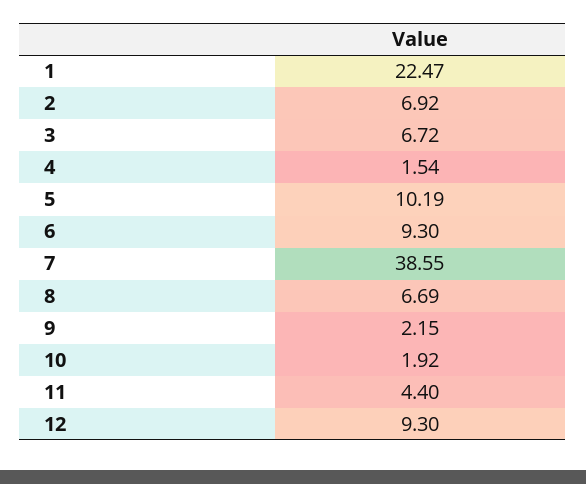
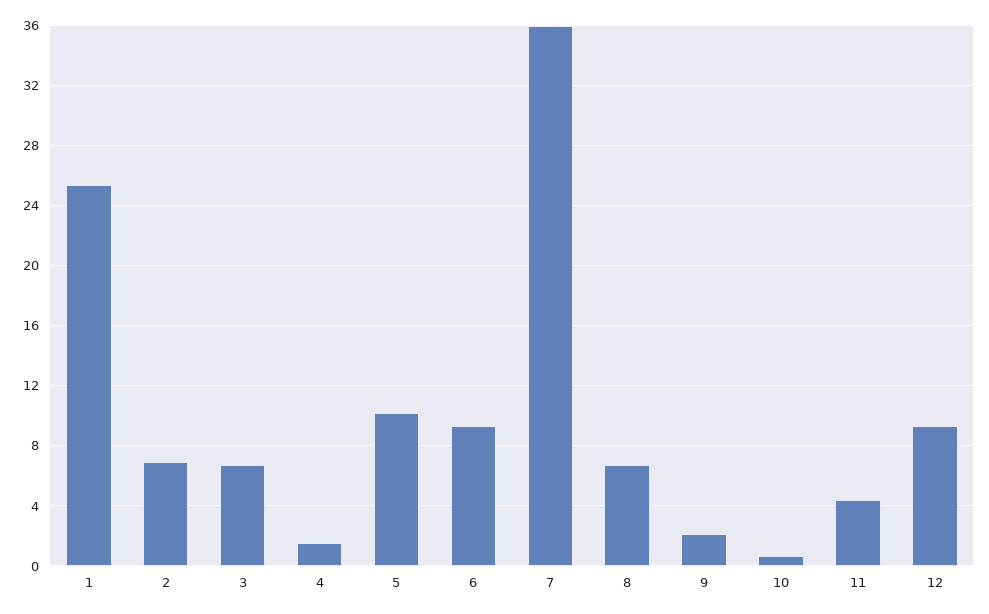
1: 22.47 -> 25.5
7: 38.55 -> 36
10: 1.92 -> 0.5

